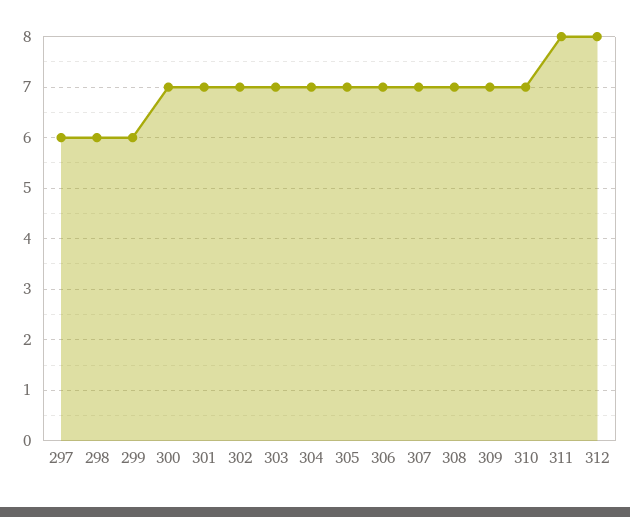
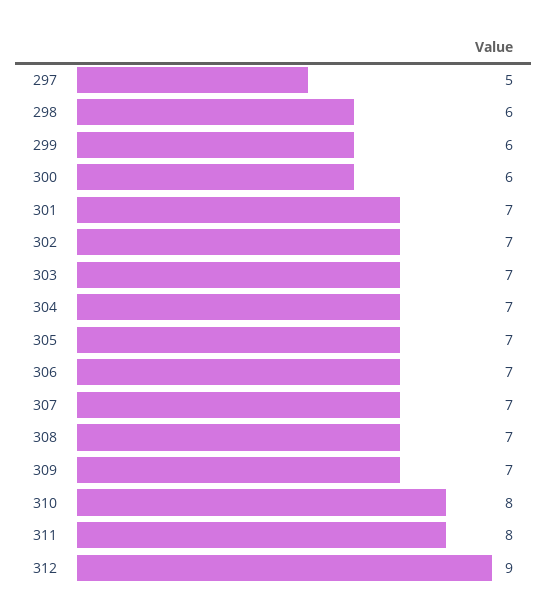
297: 6 -> 5
300: 7 -> 6
310: 7 -> 8
312: 8 -> 9

